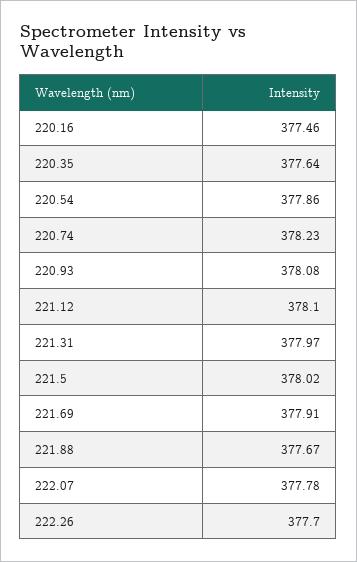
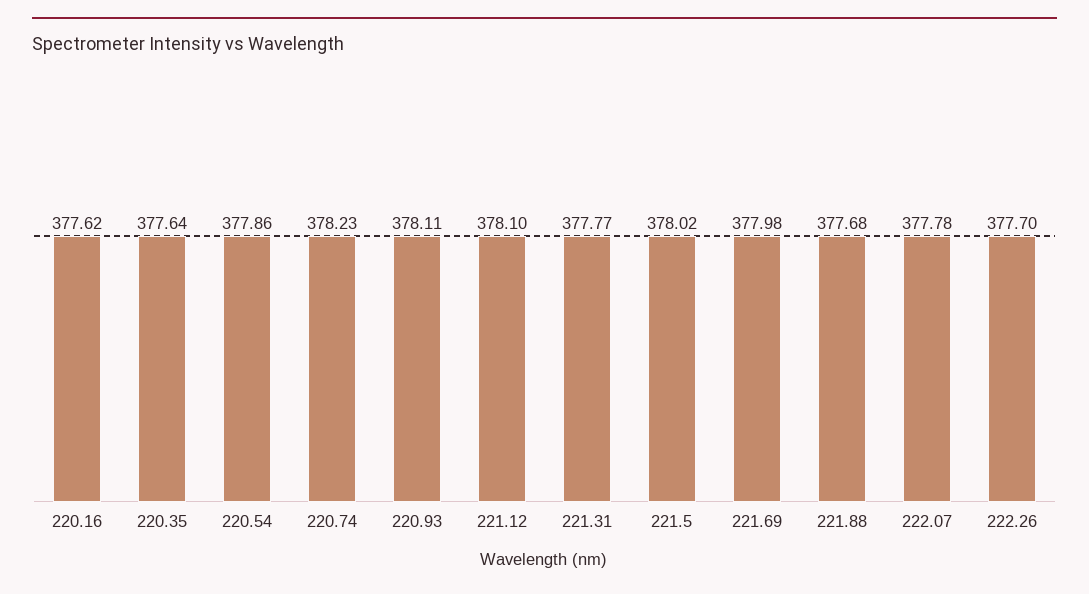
220.16: 377.46 -> 377.62
220.93: 378.08 -> 378.11
221.31: 377.97 -> 377.77
221.69: 377.91 -> 377.98
221.88: 377.67 -> 377.68

